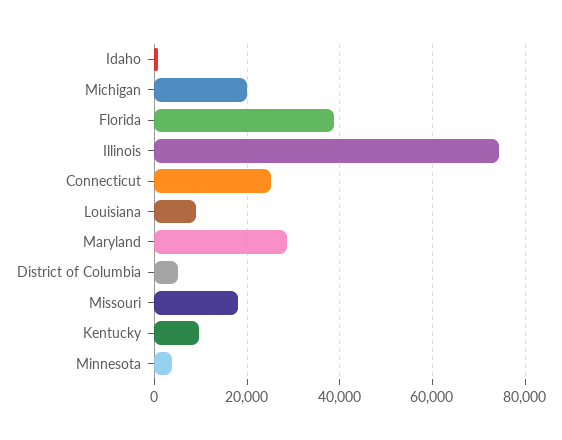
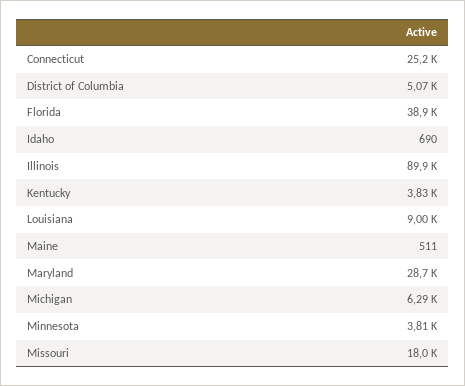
Michigan: 20000 -> 6290
Illinois: 74000 -> 89900
Kentucky: 10000 -> 3830
Maine: none -> 511

